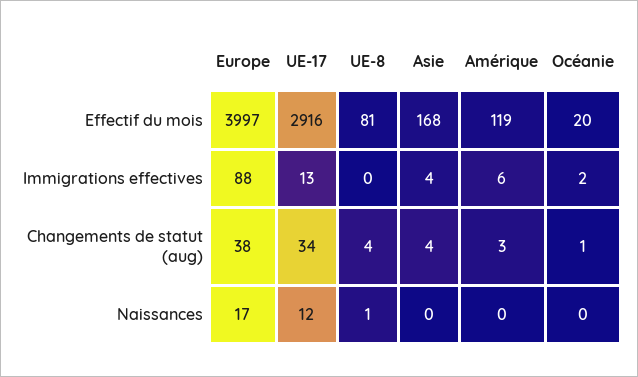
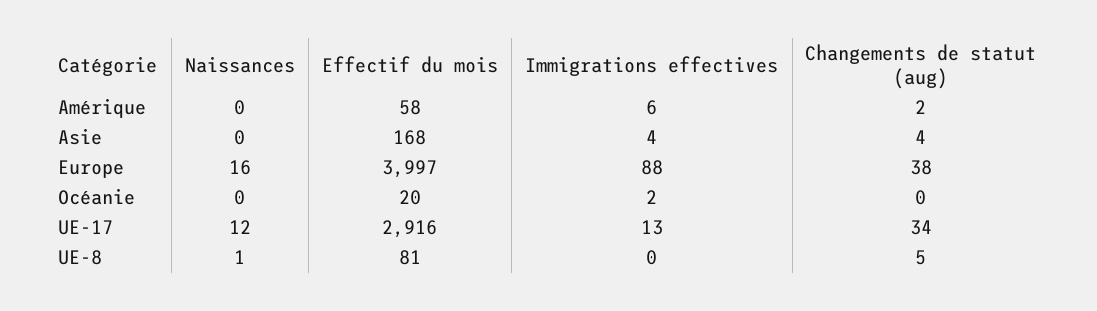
Amérique, Effectif du mois: 119 -> 58
UE-8, Changements de statut (aug): 4 -> 5
Amérique, Changements de statut (aug): 3 -> 2
Océanie, Changements de statut (aug): 1 -> 0
Europe, Naissances: 17 -> 16

